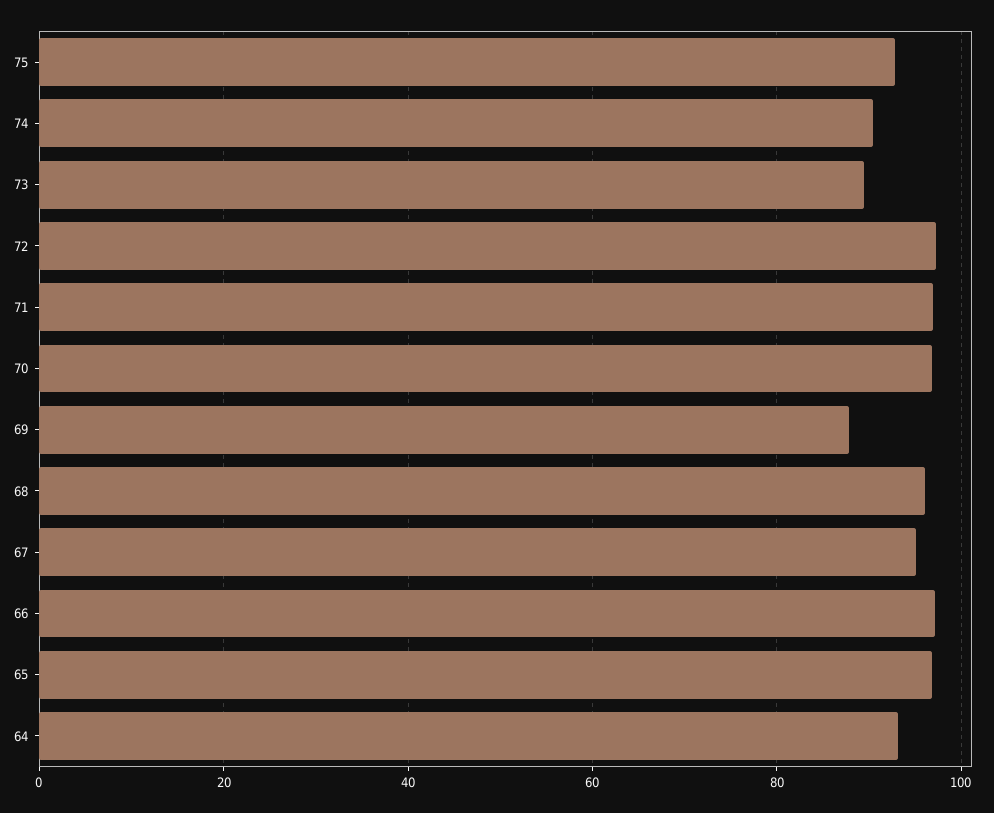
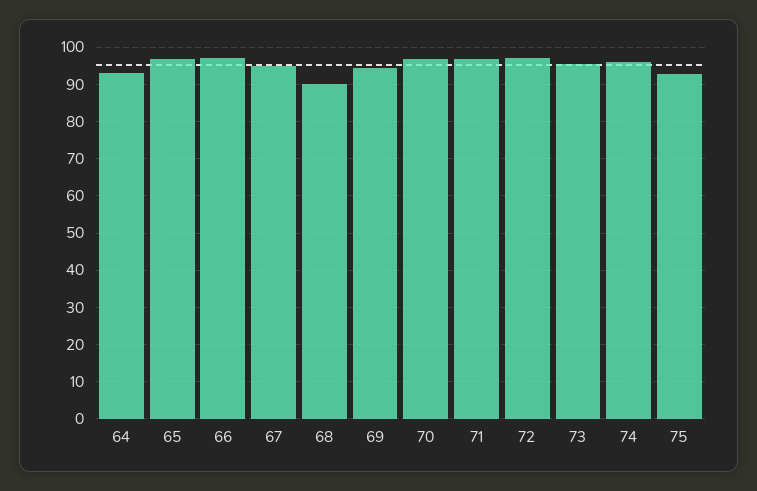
74: 90 -> 96
73: 90 -> 96
69: 88 -> 94
68: 96 -> 90

